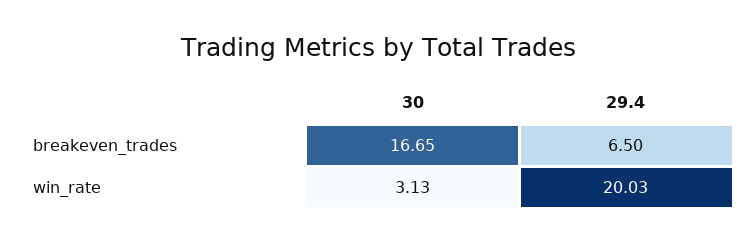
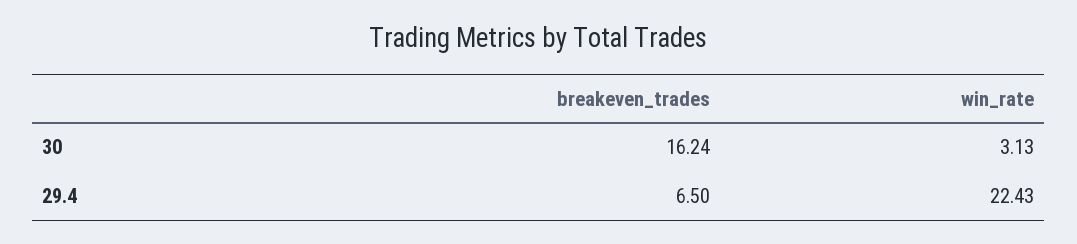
30, breakeven_trades: 16.65 -> 16.24
29.4, win_rate: 20.03 -> 22.43

